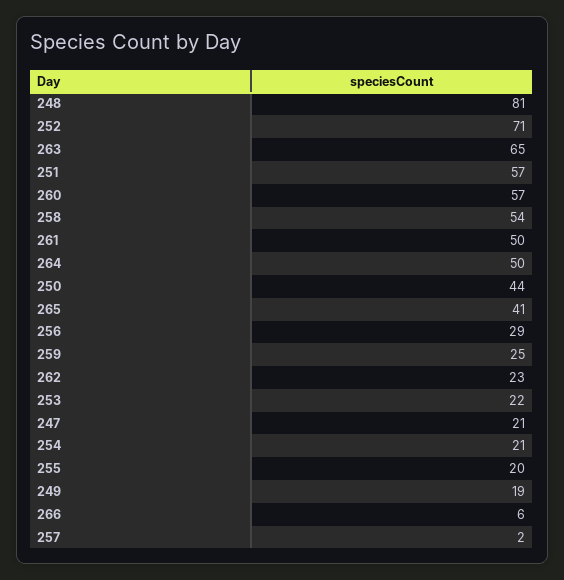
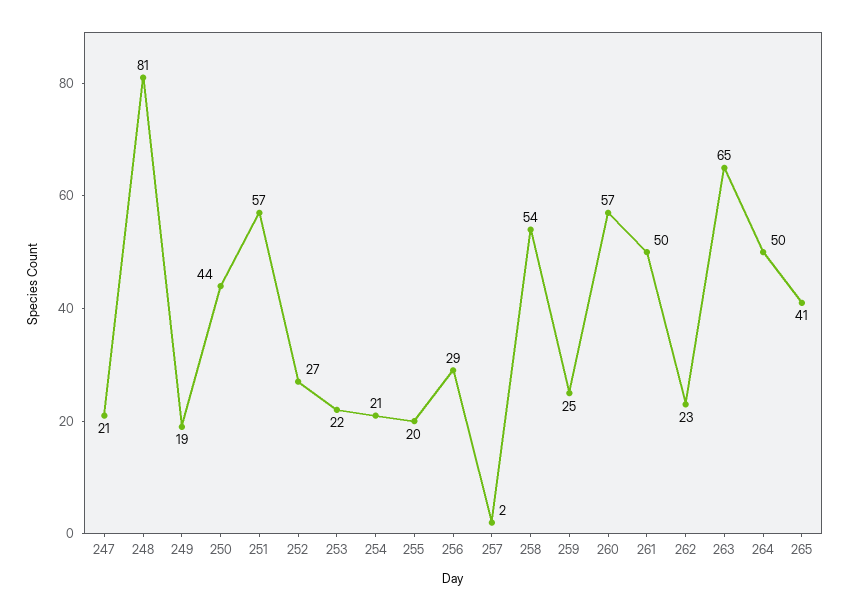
252: 71 -> 27
266: 6 -> none

